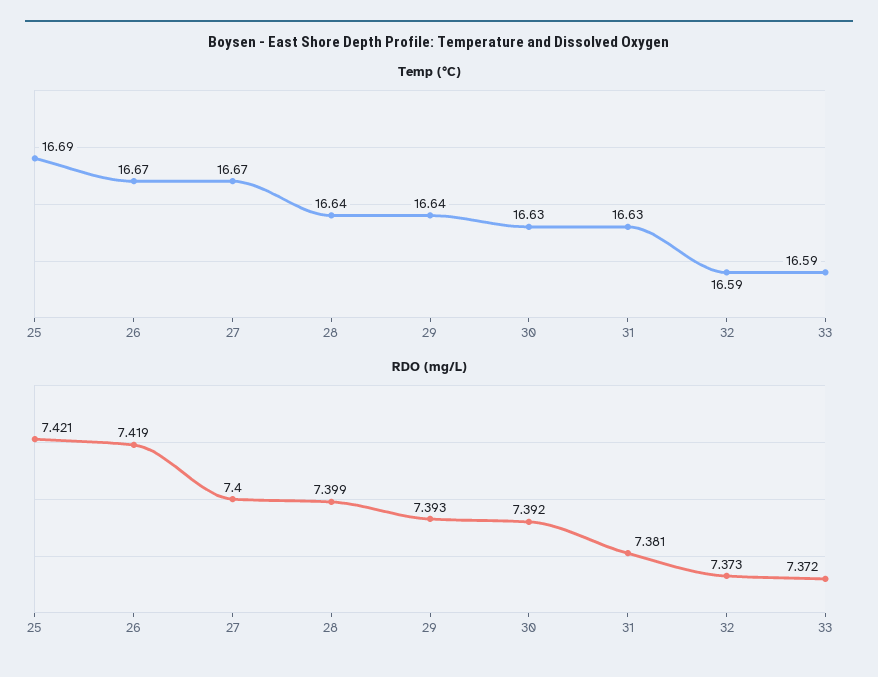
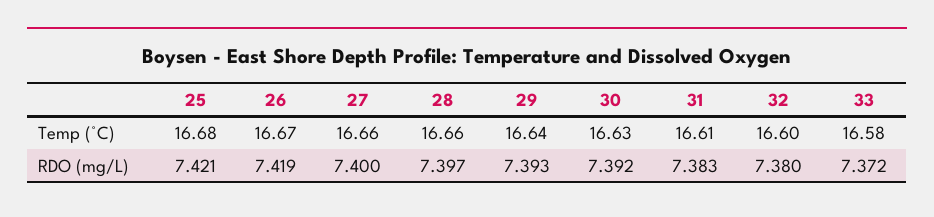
Temp (°C), 25: 16.69 -> 16.68
Temp (°C), 27: 16.67 -> 16.66
Temp (°C), 28: 16.64 -> 16.66
Temp (°C), 31: 16.63 -> 16.61
Temp (°C), 32: 16.59 -> 16.6
Temp (°C), 33: 16.59 -> 16.58
RDO (mg/L), 28: 7.399 -> 7.397
RDO (mg/L), 31: 7.381 -> 7.383
RDO (mg/L), 32: 7.373 -> 7.38

